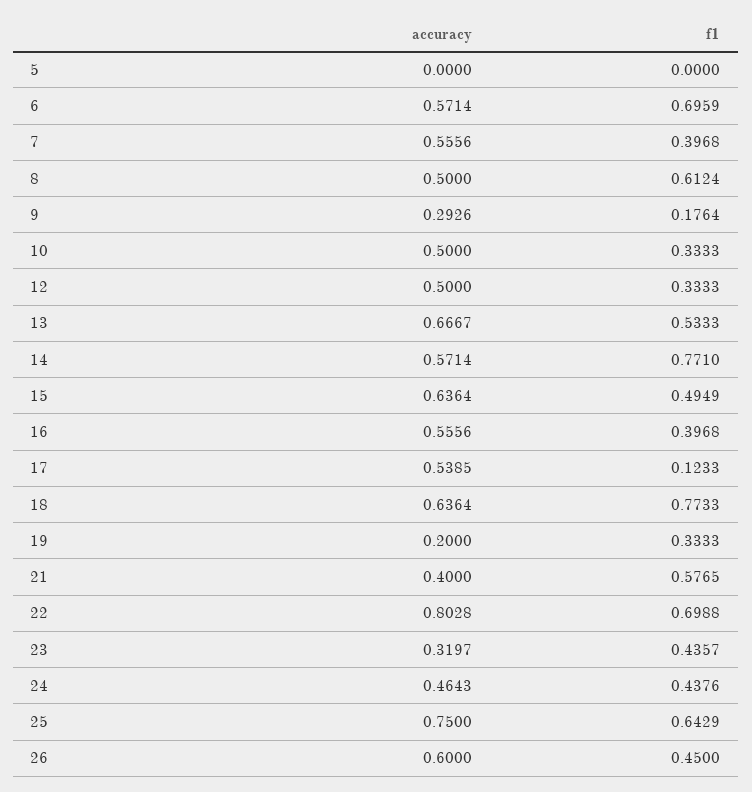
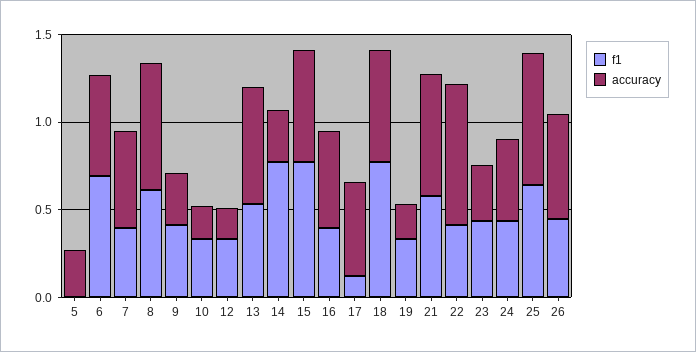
accuracy, 5: 0 -> 0.3
accuracy, 8: 0.5 -> 0.7
f1, 9: 0.1764 -> 0.4
accuracy, 10: 0.5 -> 0.2
accuracy, 12: 0.5 -> 0.2
accuracy, 14: 0.5714 -> 0.3
f1, 15: 0.4949 -> 0.8
accuracy, 21: 0.4 -> 0.7
f1, 22: 0.6988 -> 0.4

